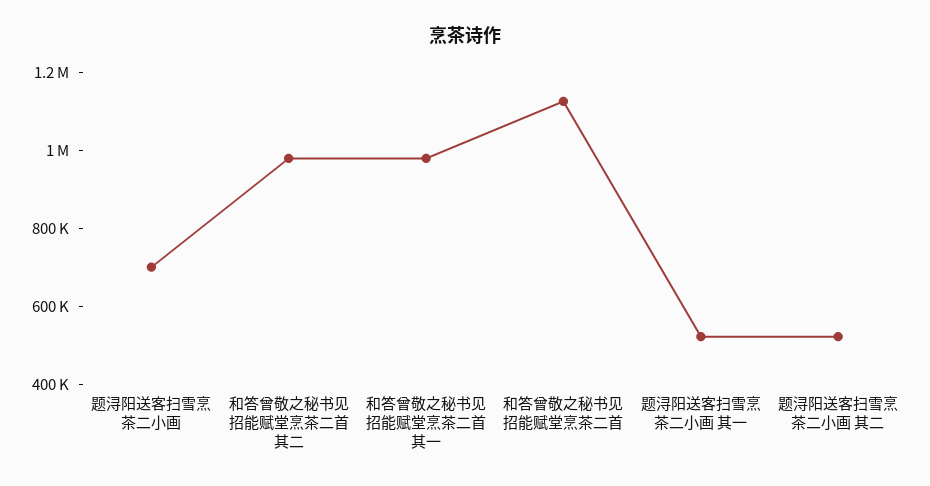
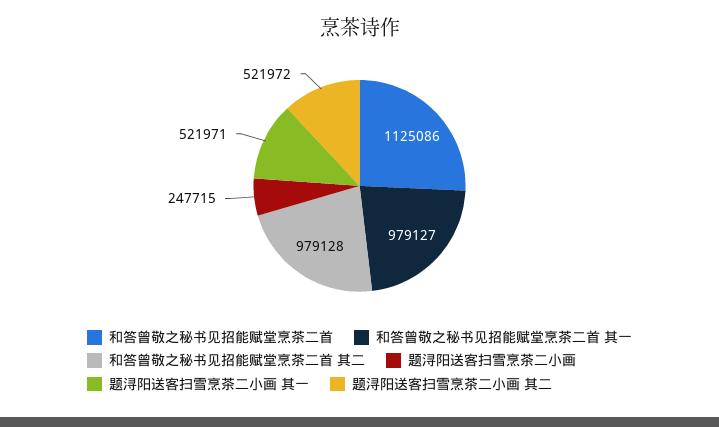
题浔阳送客扫雪烹茶二小画: 700000 -> 247715

